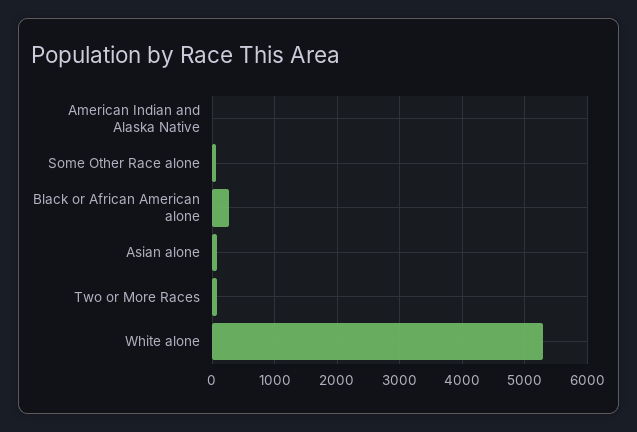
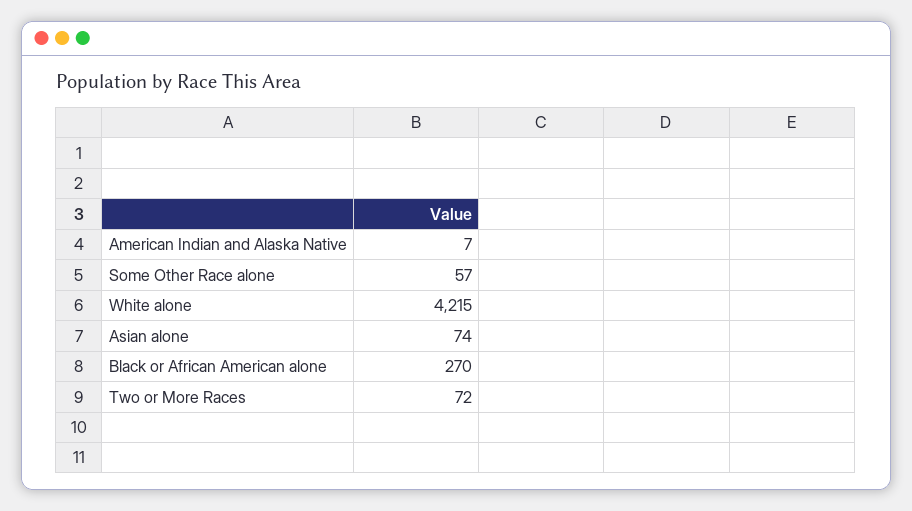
White alone: 5300 -> 4215

